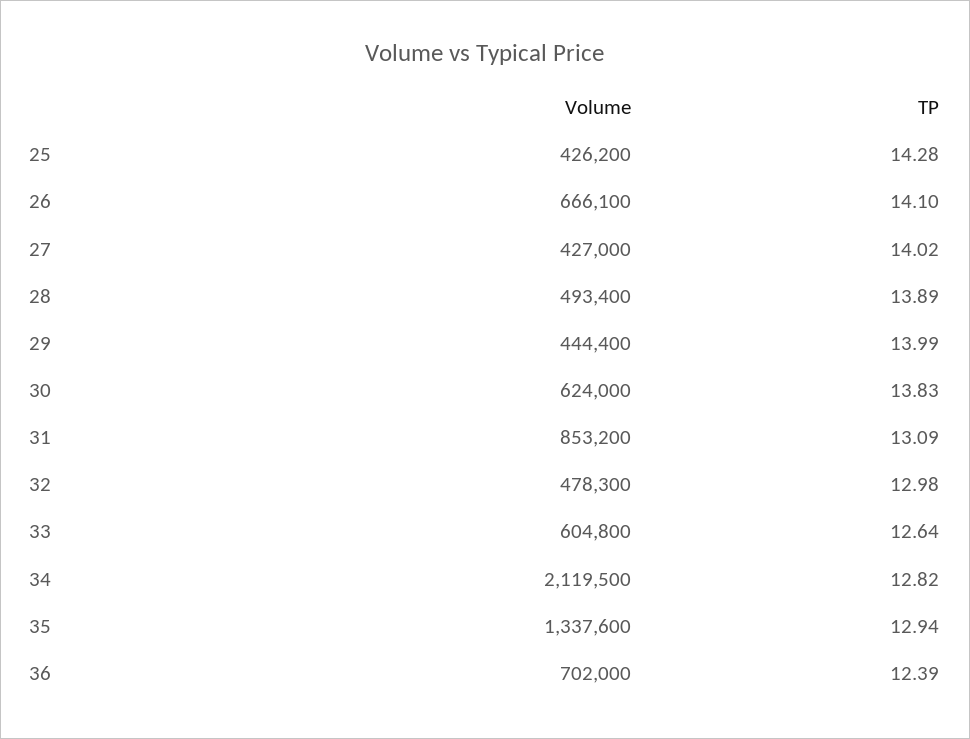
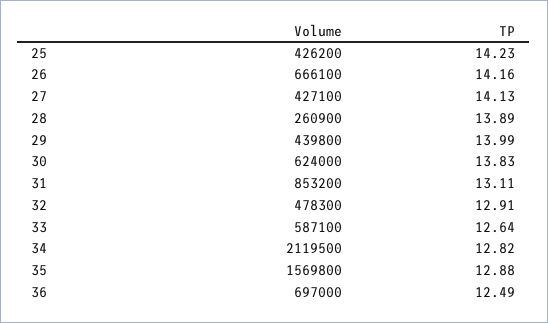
TP, 25: 14.28 -> 14.23
TP, 26: 14.1 -> 14.16
Volume, 27: 427000 -> 427100
TP, 27: 14.02 -> 14.13
Volume, 28: 493400 -> 260900
Volume, 29: 444400 -> 439800
TP, 31: 13.09 -> 13.11
TP, 32: 12.98 -> 12.91
Volume, 33: 604800 -> 587100
Volume, 35: 1337600 -> 1569800
TP, 35: 12.94 -> 12.88
Volume, 36: 702000 -> 697000
TP, 36: 12.39 -> 12.49

